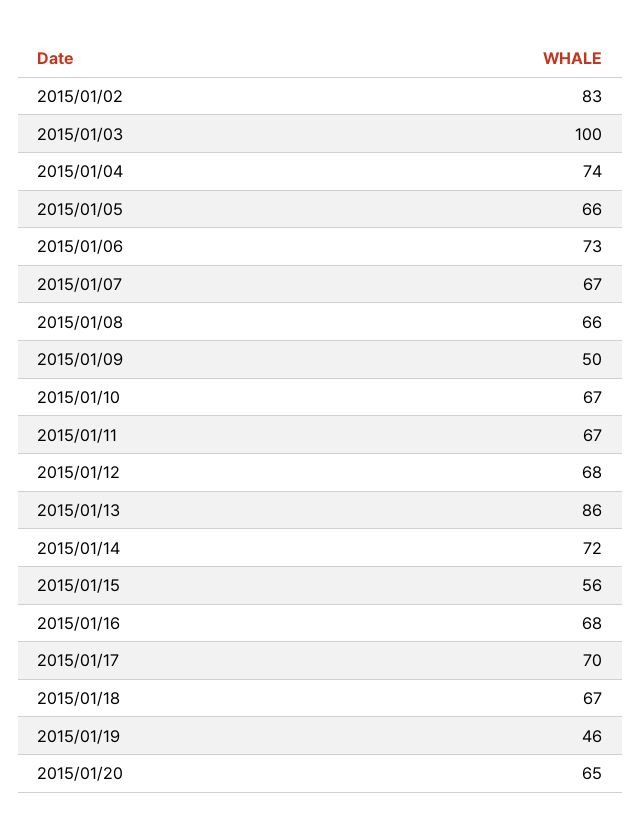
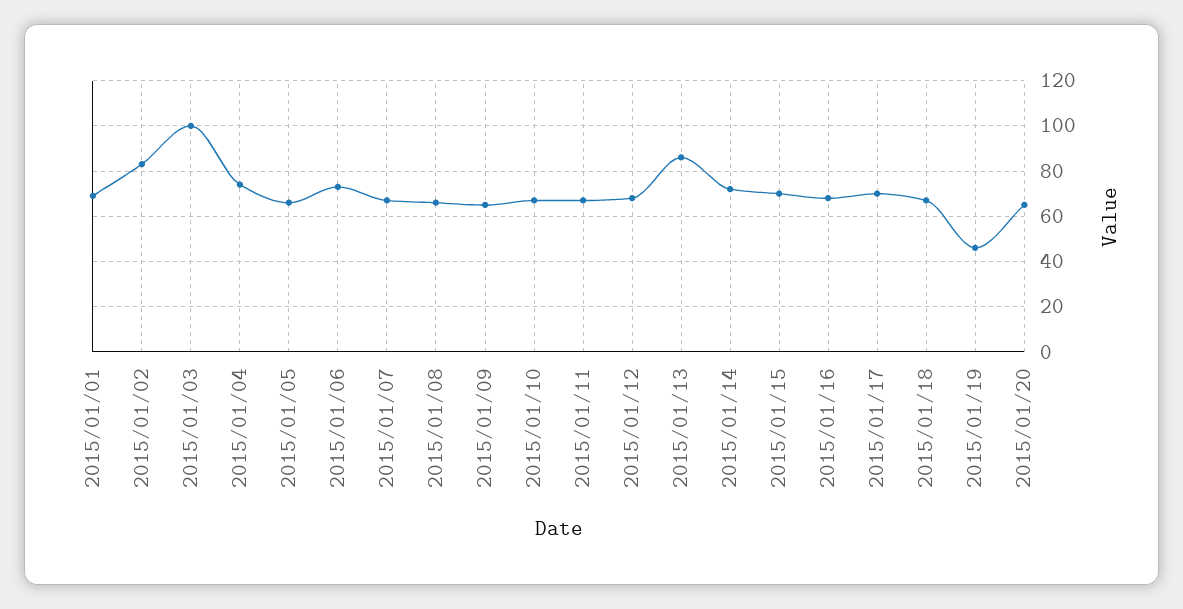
2015/01/09: 50 -> 65
2015/01/15: 56 -> 70
2015/01/01: none -> 70

